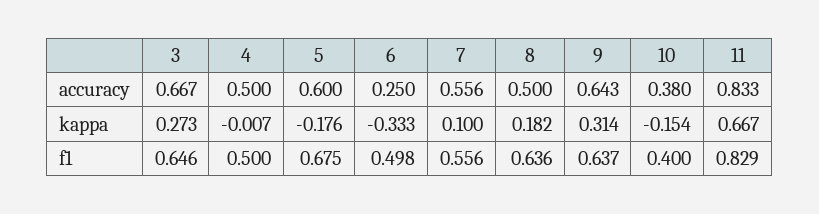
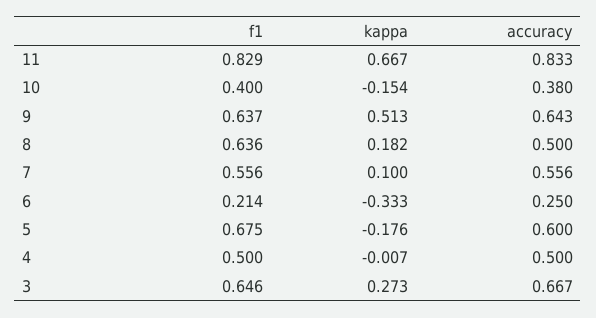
9, kappa: 0.314 -> 0.513
6, f1: 0.498 -> 0.214

